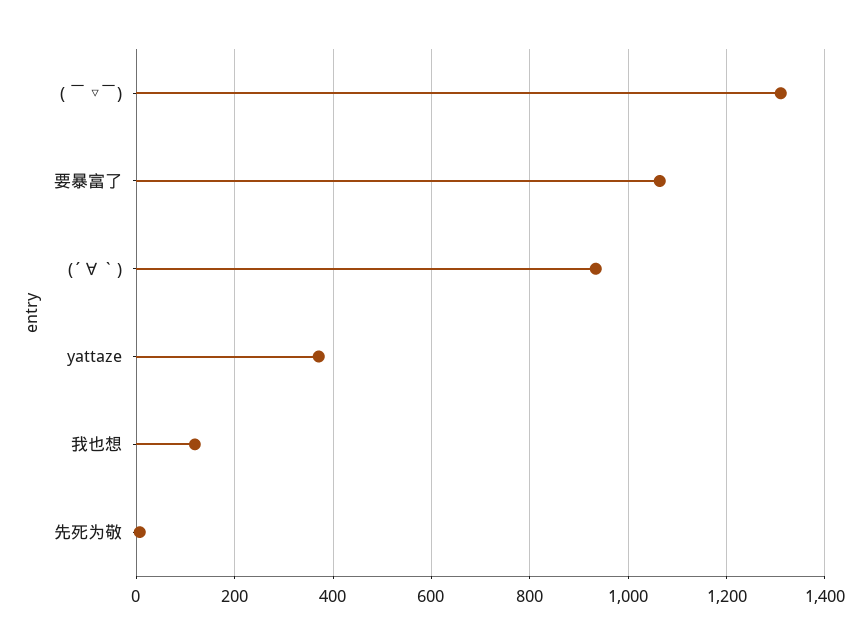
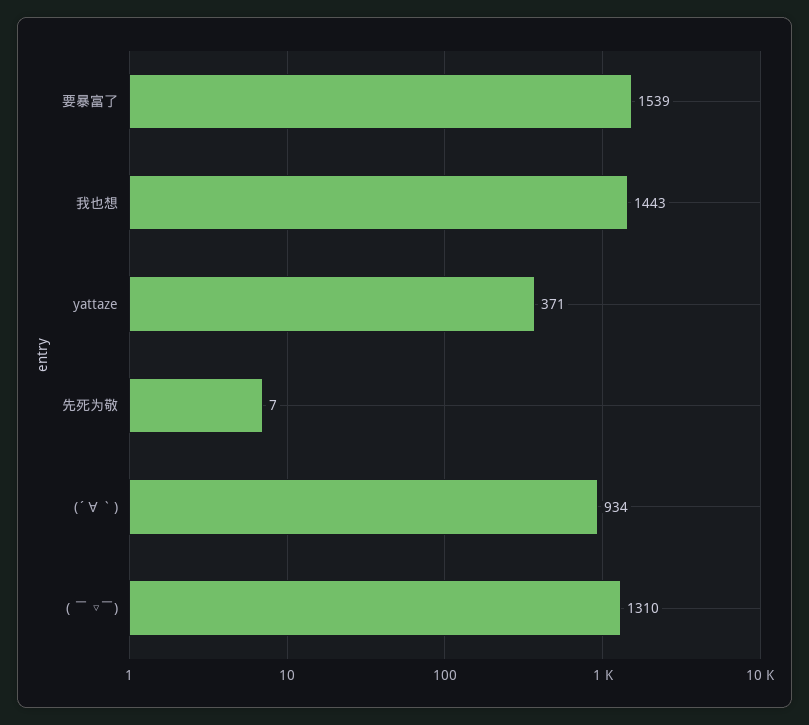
要暴富了: 1060 -> 1539
我也想: 120 -> 1443

